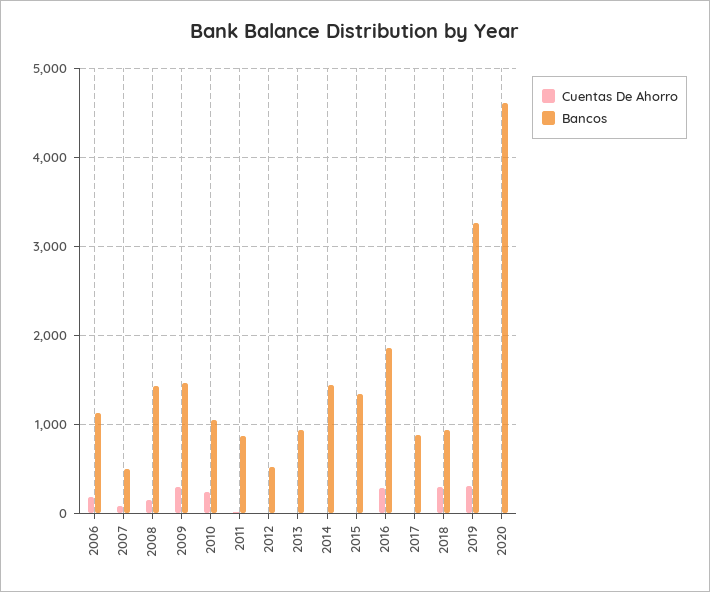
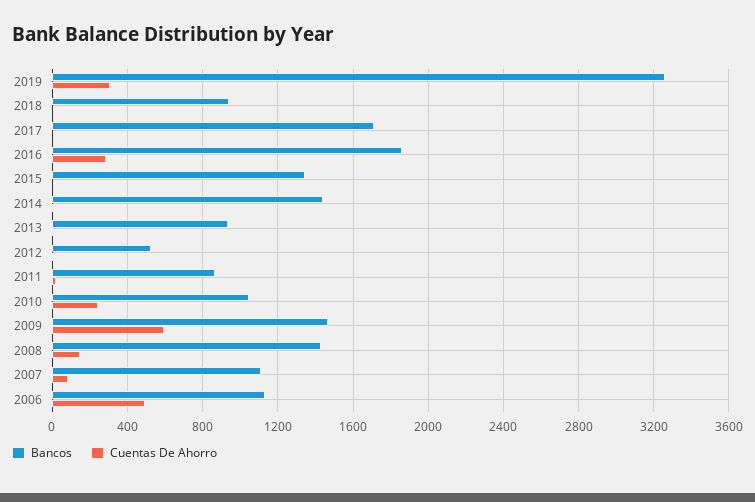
Cuentas De Ahorro, 2006: 200 -> 500
Bancos, 2007: 500 -> 1100
Cuentas De Ahorro, 2009: 300 -> 600
Bancos, 2017: 900 -> 1700
Cuentas De Ahorro, 2018: 300 -> 0
Cuentas De Ahorro, 2020: 0 -> none
Bancos, 2020: 4600 -> none

